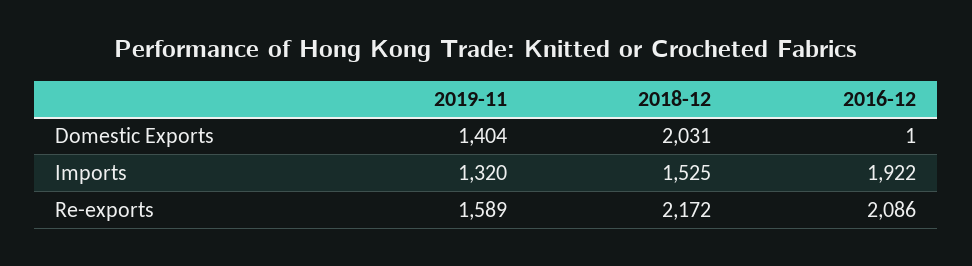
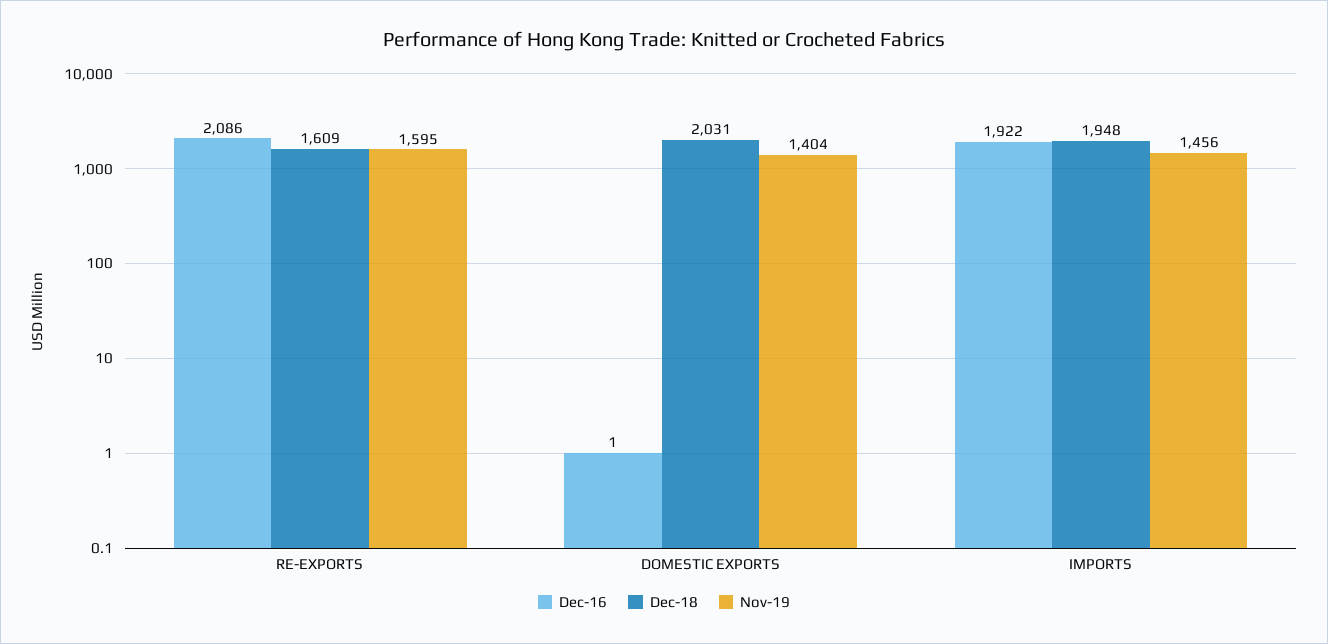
2019-11, Imports: 1320 -> 1456
2018-12, Imports: 1525 -> 1948
2019-11, Re-exports: 1589 -> 1595
2018-12, Re-exports: 2172 -> 1609

